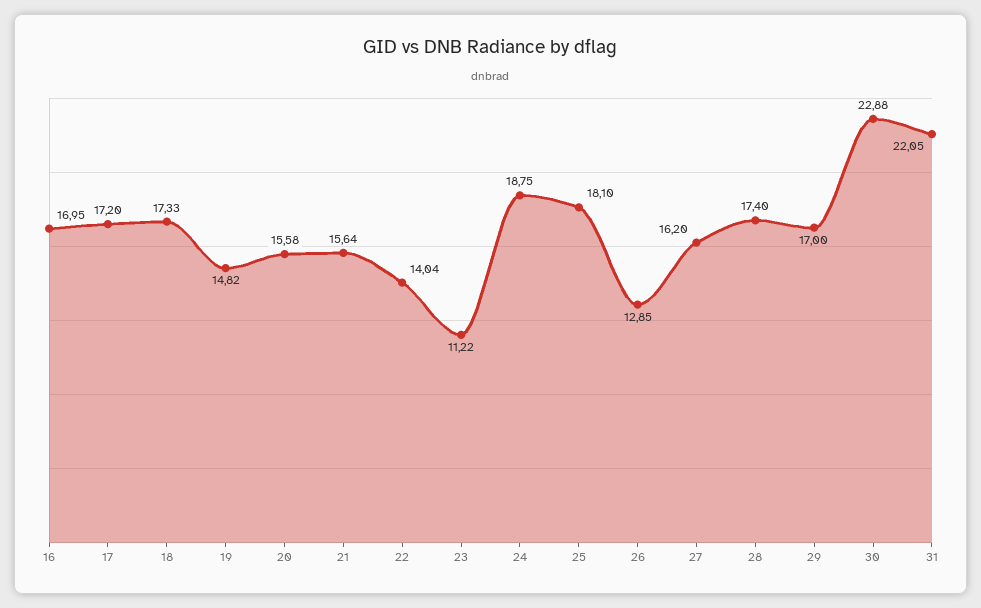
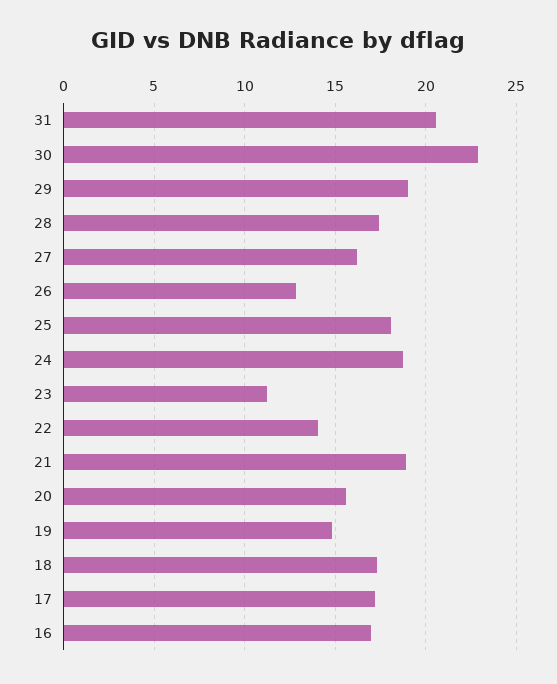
21: 15.64 -> 19
29: 17 -> 19
31: 22.05 -> 20.5

